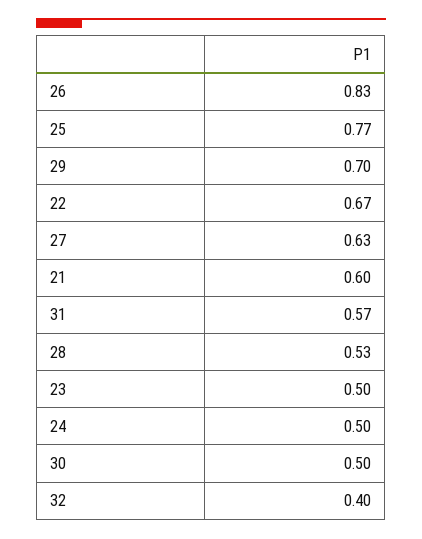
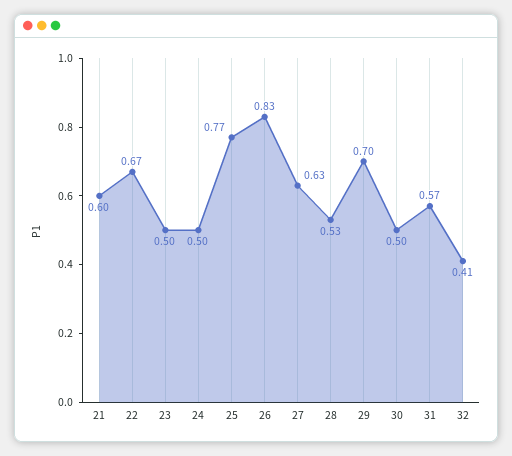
32: 0.4 -> 0.41

